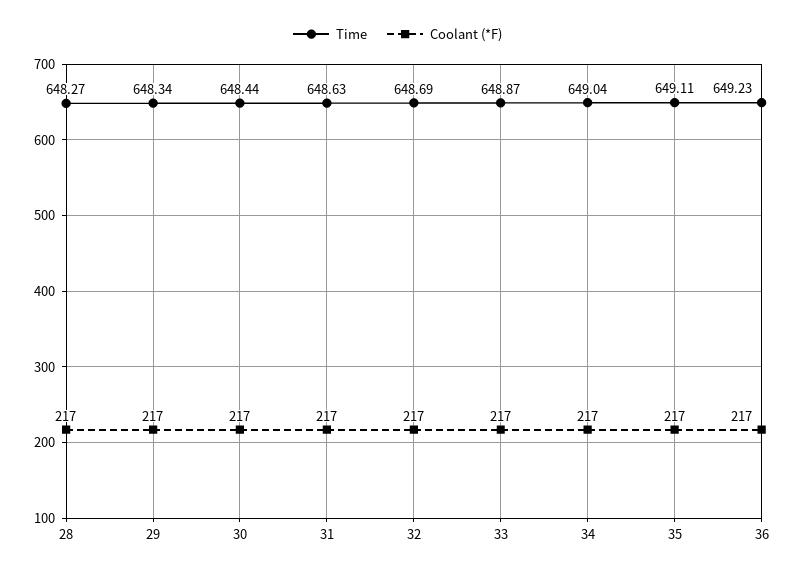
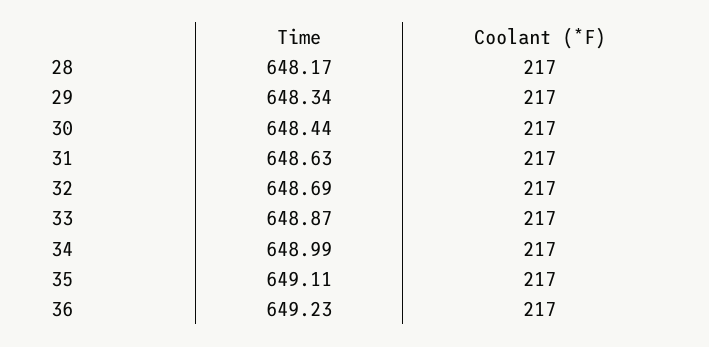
Time, 28: 648.27 -> 648.17
Time, 34: 649.04 -> 648.99

